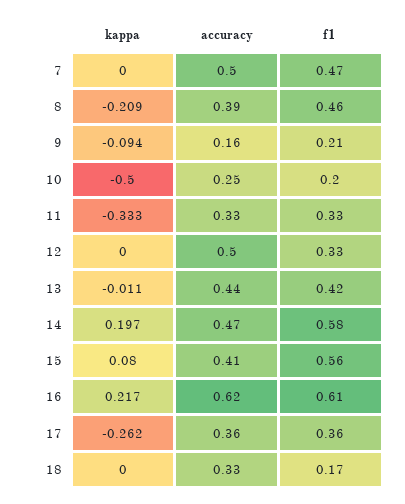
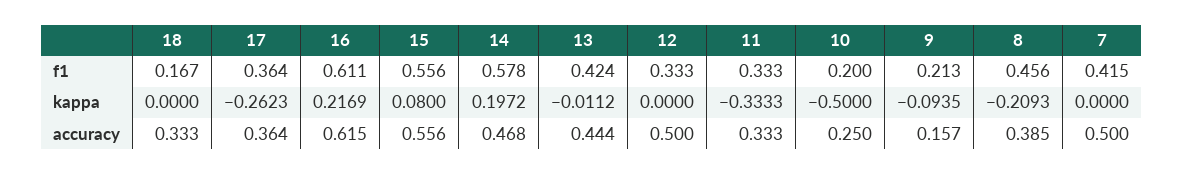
f1, 7: 0.47 -> 0.415
accuracy, 15: 0.41 -> 0.556

